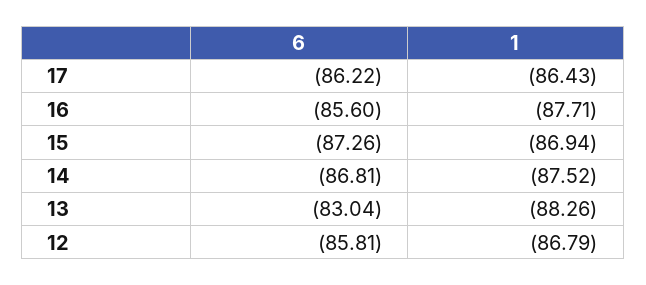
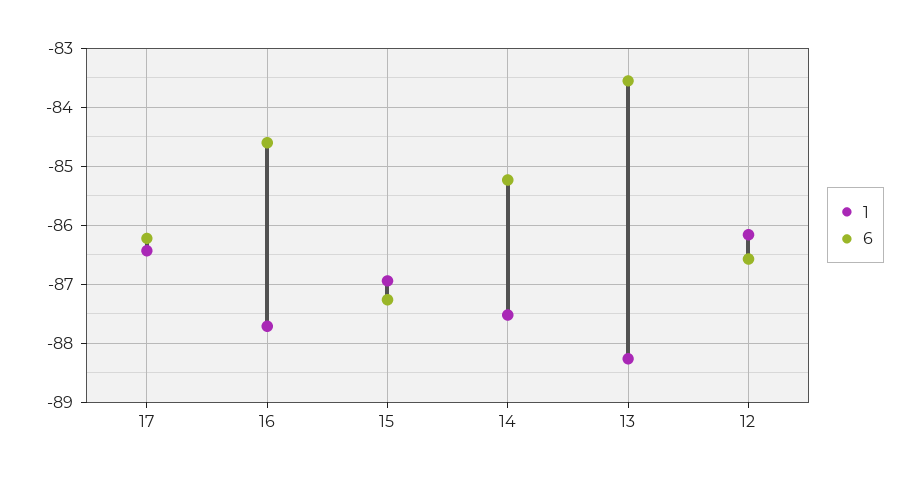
6, 16: -85.6 -> -84.6
6, 14: -86.81 -> -85.2
6, 13: -83.04 -> -83.6
6, 12: -85.81 -> -86.6
1, 12: -86.79 -> -86.2

